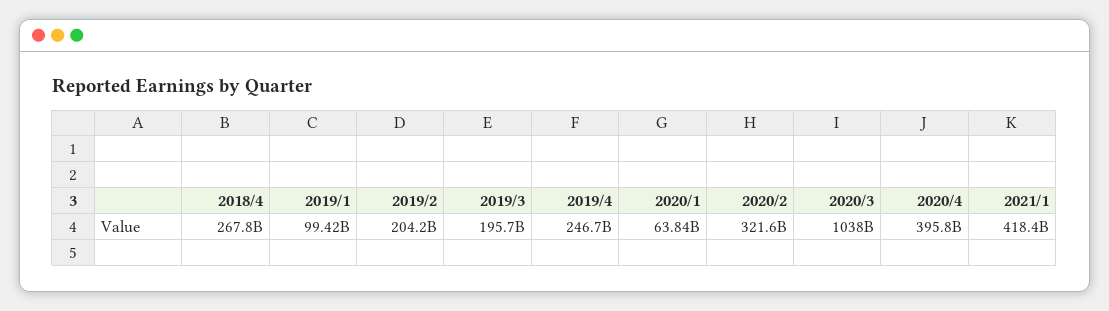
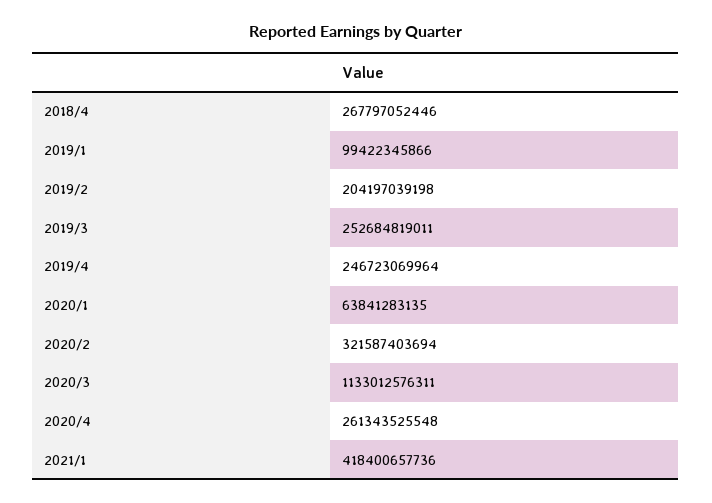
2019/3: 195700000000 -> 252684819011
2020/3: 1038000000000 -> 1133012576311
2020/4: 395800000000 -> 261343525548

